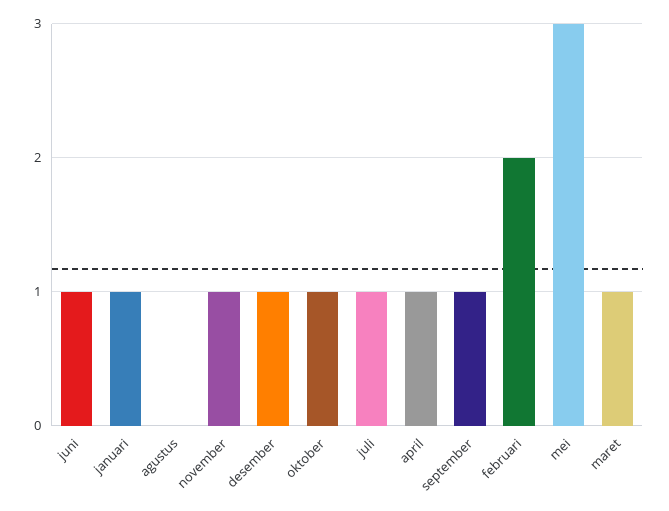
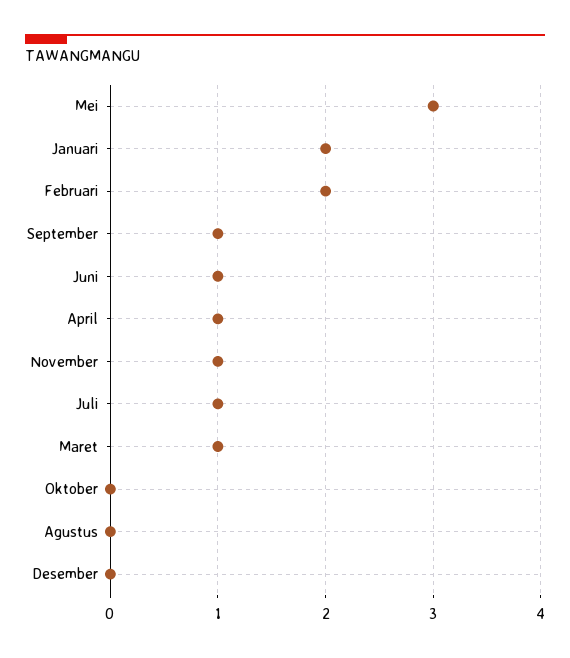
januari: 1 -> 2
desember: 1 -> 0
oktober: 1 -> 0

